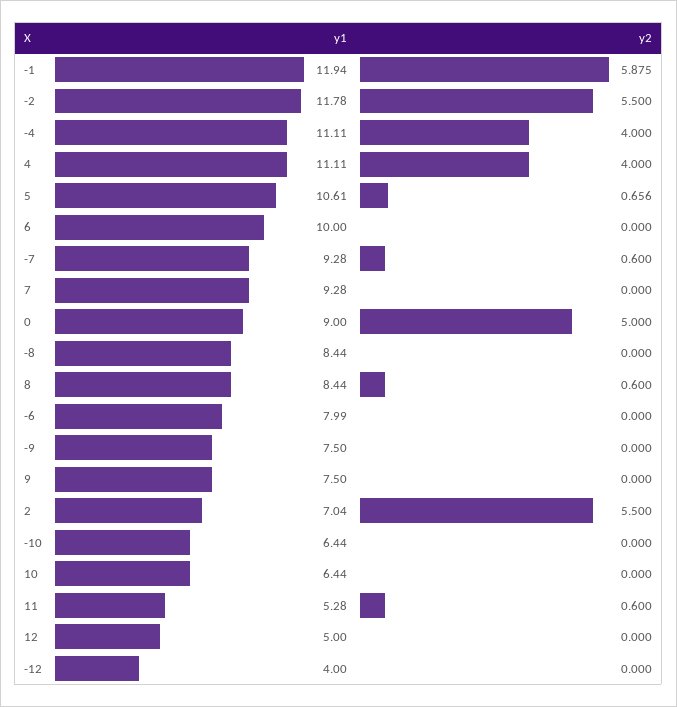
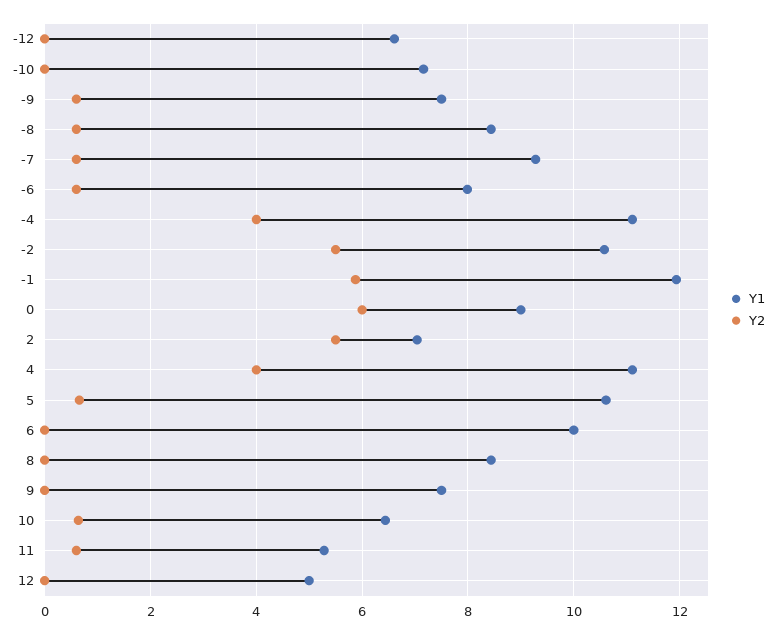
y1, -2: 11.78 -> 10.6
y1, 7: 9.28 -> none
y2, 7: 0 -> none
y2, 0: 5 -> 6
y2, -8: 0 -> 0.6
y2, 8: 0.6 -> 0
y2, -6: 0 -> 0.6
y2, -9: 0 -> 0.6
y1, -10: 6.44 -> 7.2
y2, 10: 0 -> 0.6
y1, -12: 4 -> 6.6

